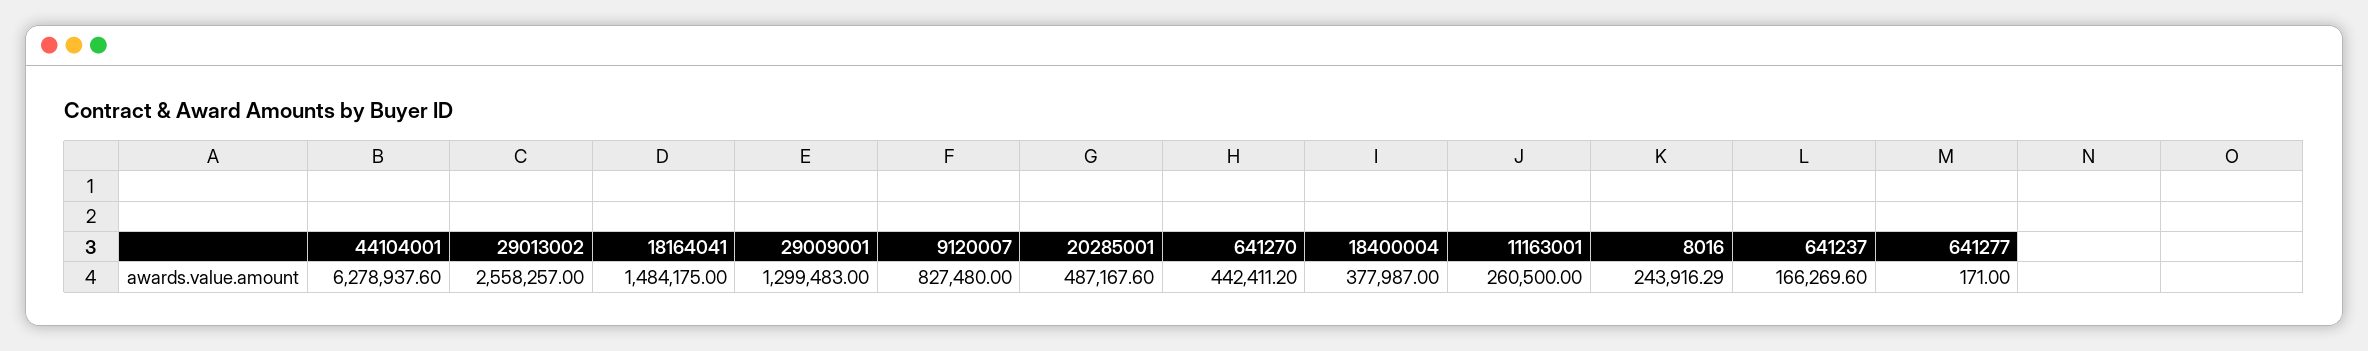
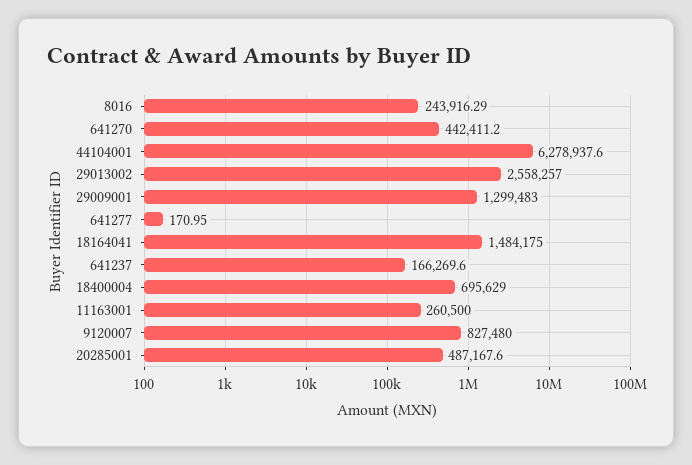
18400004: 377987 -> 695629
641277: 171 -> 170.95

